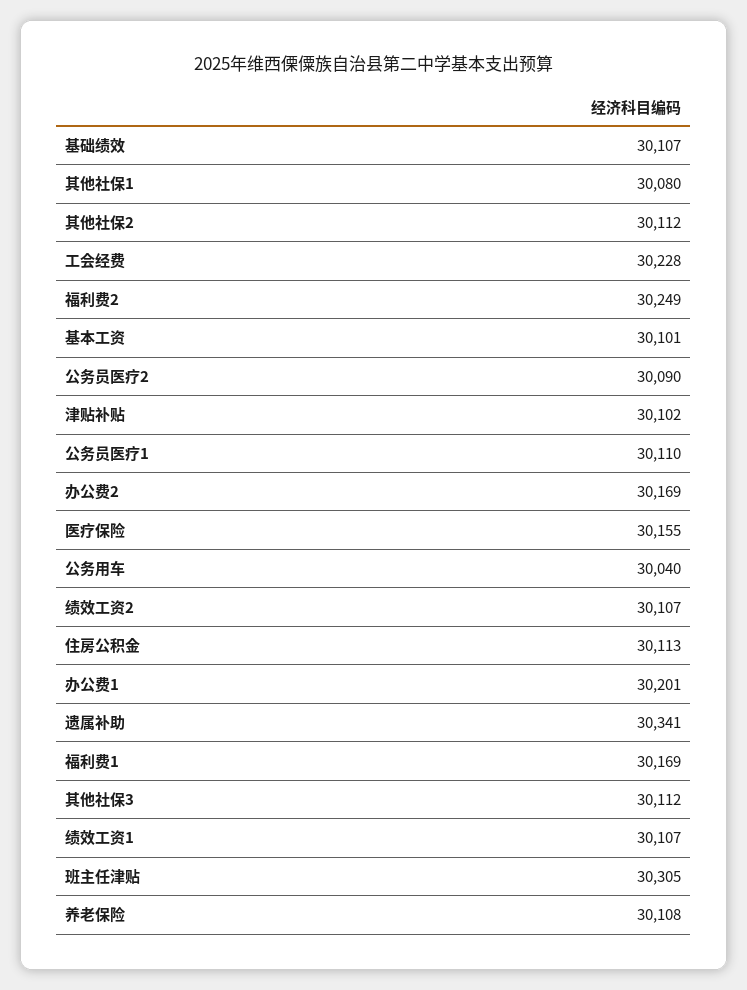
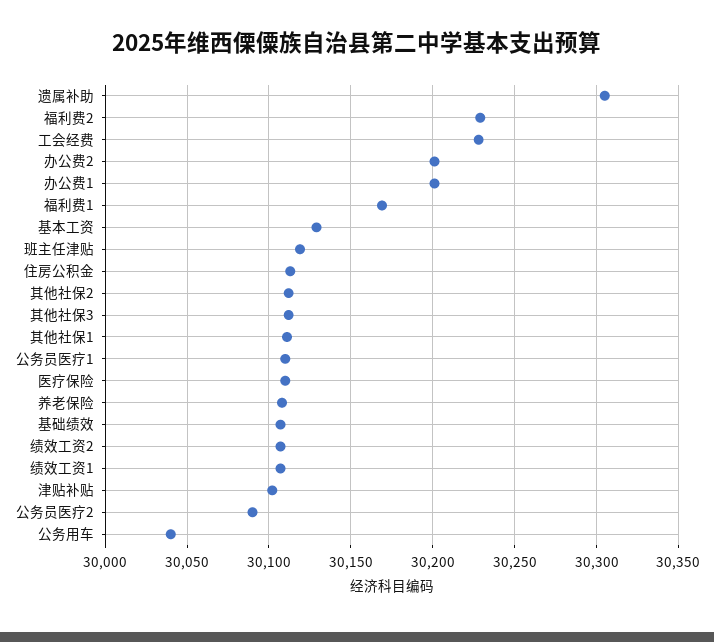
其他社保1: 30080 -> 30110
福利费2: 30249 -> 30230
基本工资: 30101 -> 30130
办公费2: 30169 -> 30200
医疗保险: 30155 -> 30110
遗属补助: 30341 -> 30305
班主任津贴: 30305 -> 30120

